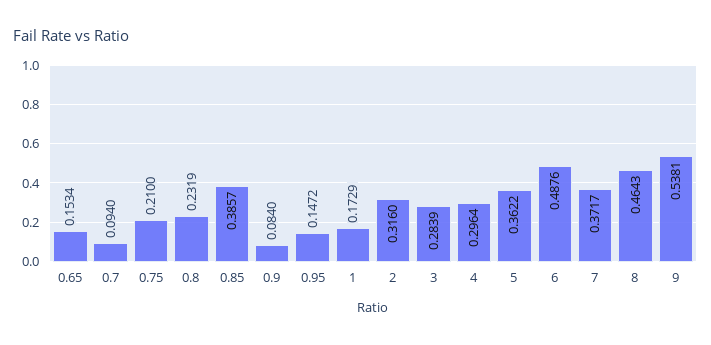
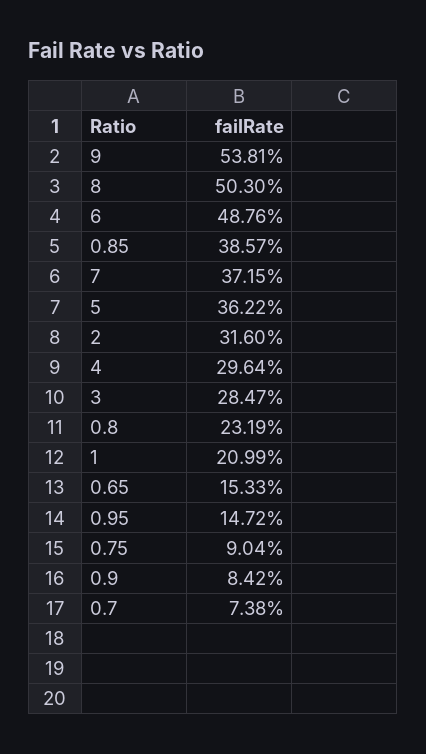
0.65: 0.1534 -> 0.1533
0.7: 0.094 -> 0.0738
0.75: 0.21 -> 0.0904
0.9: 0.084 -> 0.0842
1: 0.1729 -> 0.2099
3: 0.2839 -> 0.2847
7: 0.3717 -> 0.3715
8: 0.4643 -> 0.503

